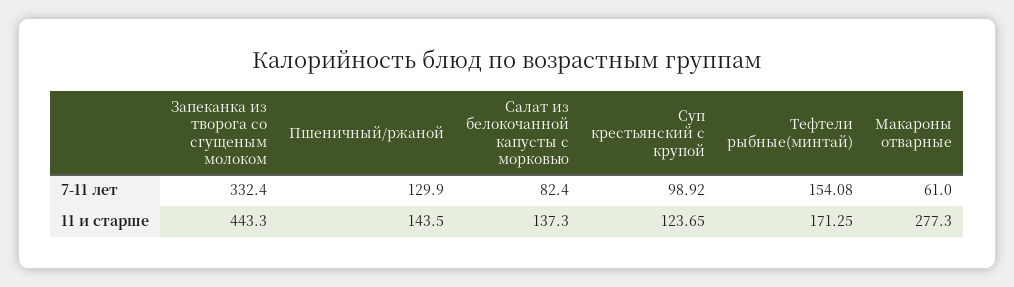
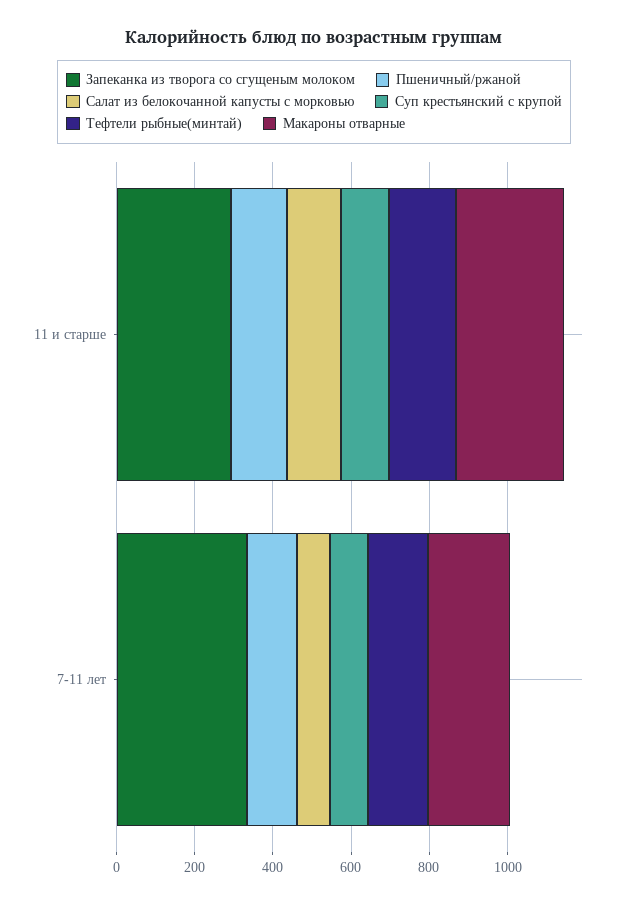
Макароны отварные, 7-11 лет: 61 -> 200
Запеканка из творога со сгущеным молоком, 11 и старше: 443.3 -> 300

